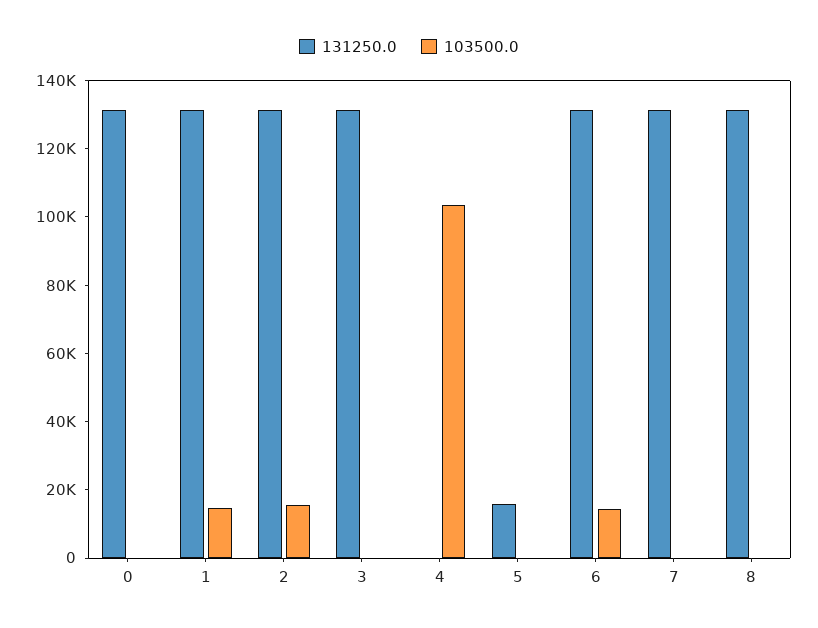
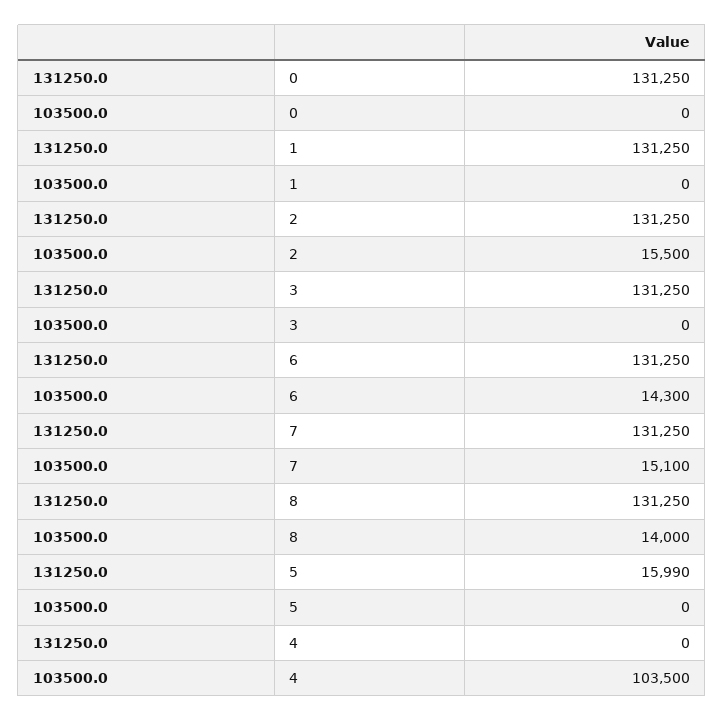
103500.0, 1: 15000 -> 0
103500.0, 7: 0 -> 15100
103500.0, 8: 0 -> 14000

